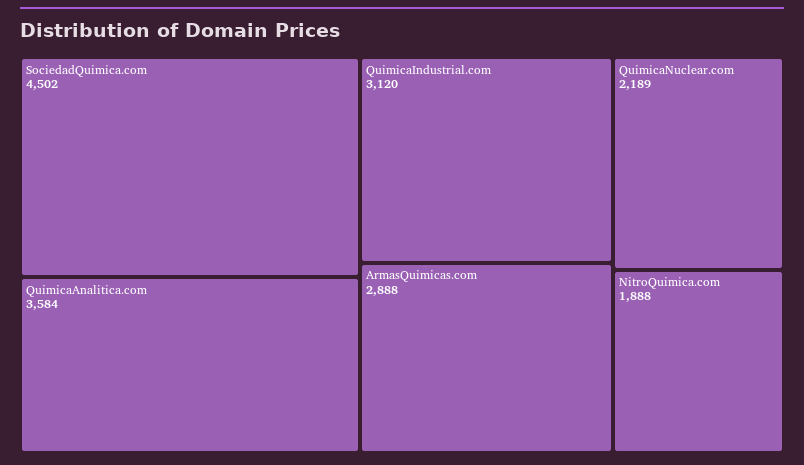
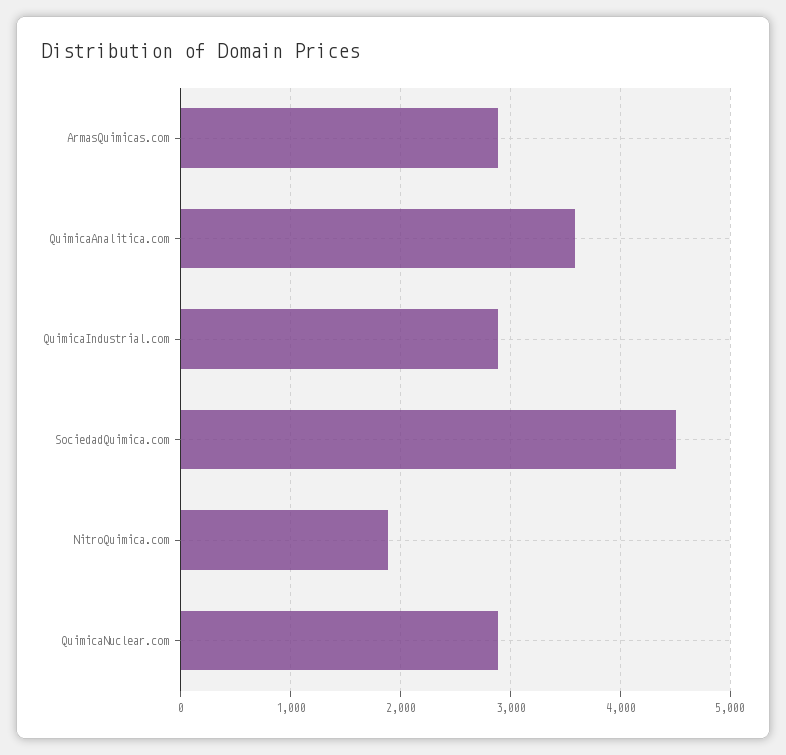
QuimicaIndustrial.com: 3120 -> 2900
QuimicaNuclear.com: 2189 -> 2900

